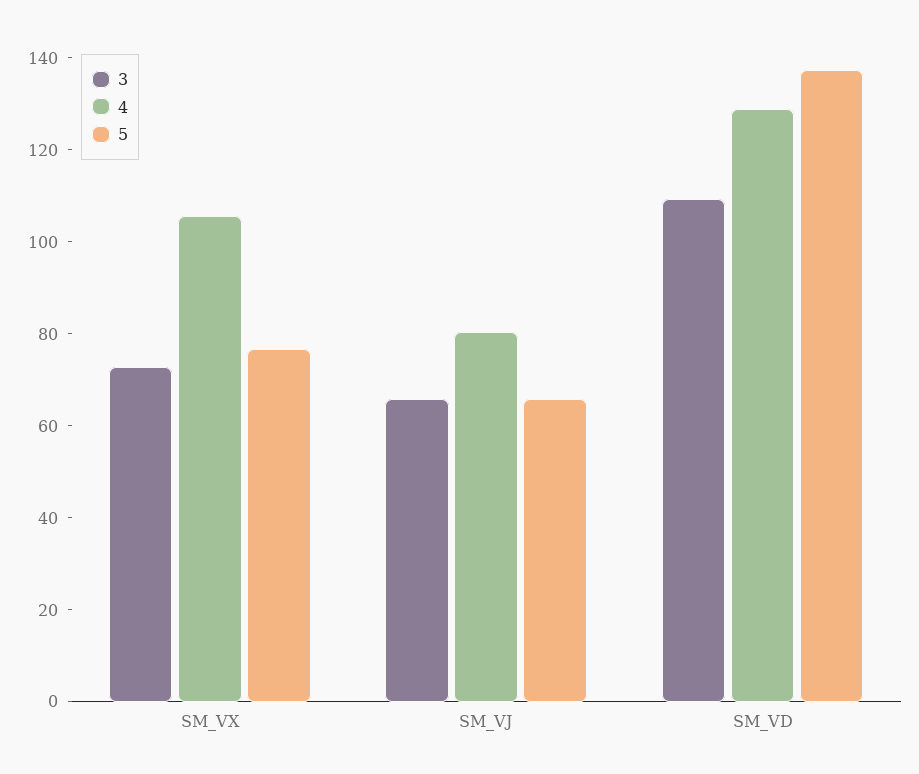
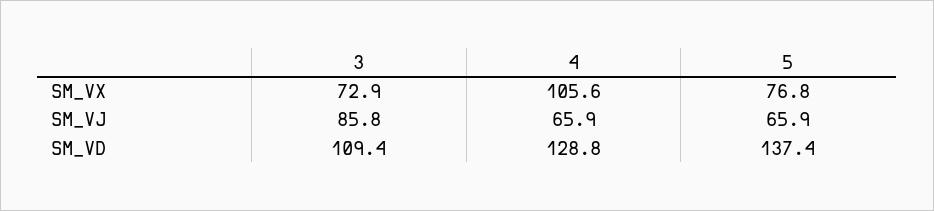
3, SM_VJ: 65 -> 85.8
4, SM_VJ: 80 -> 65.9

